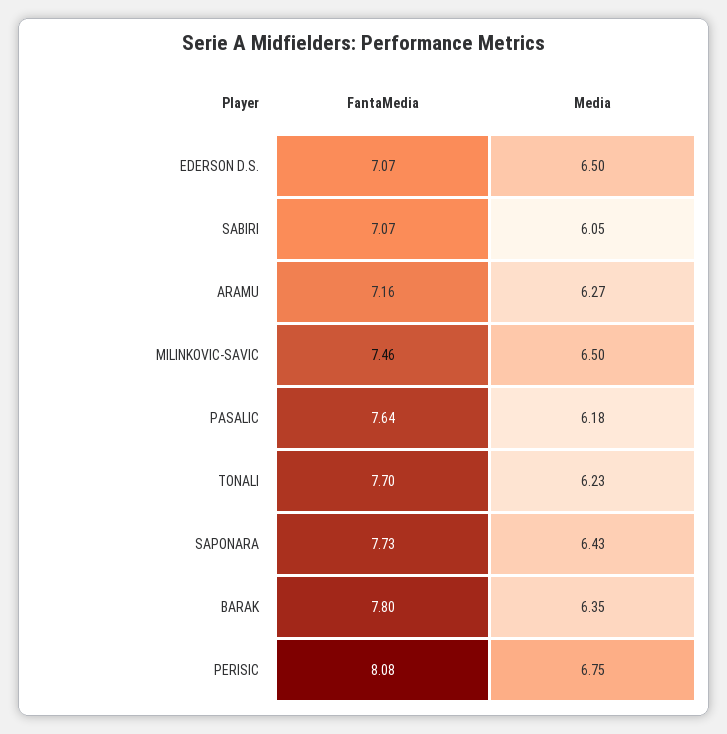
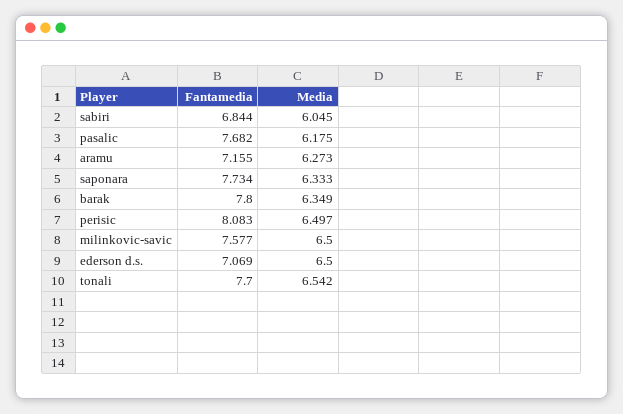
FantaMedia, SABIRI: 7.07 -> 6.844
FantaMedia, MILINKOVIC-SAVIC: 7.46 -> 7.577
FantaMedia, PASALIC: 7.64 -> 7.682
Media, TONALI: 6.23 -> 6.542
Media, SAPONARA: 6.43 -> 6.333
Media, PERISIC: 6.75 -> 6.497

